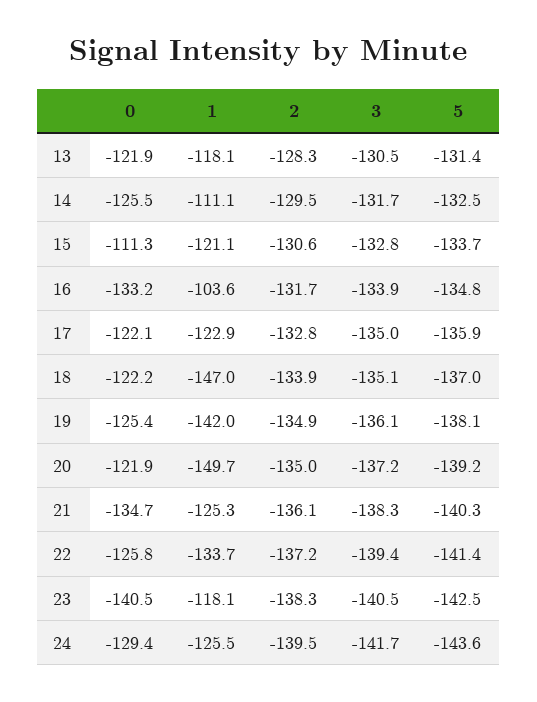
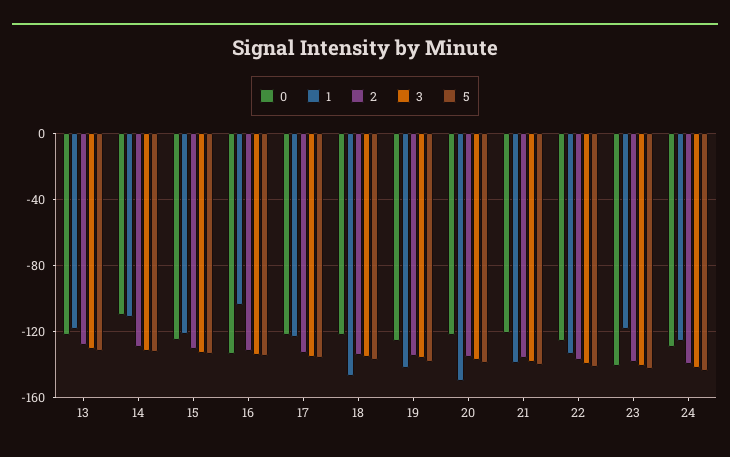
0, 14: -125.5 -> -110
0, 15: -111.3 -> -125
0, 21: -134.7 -> -120
1, 21: -125.3 -> -140

